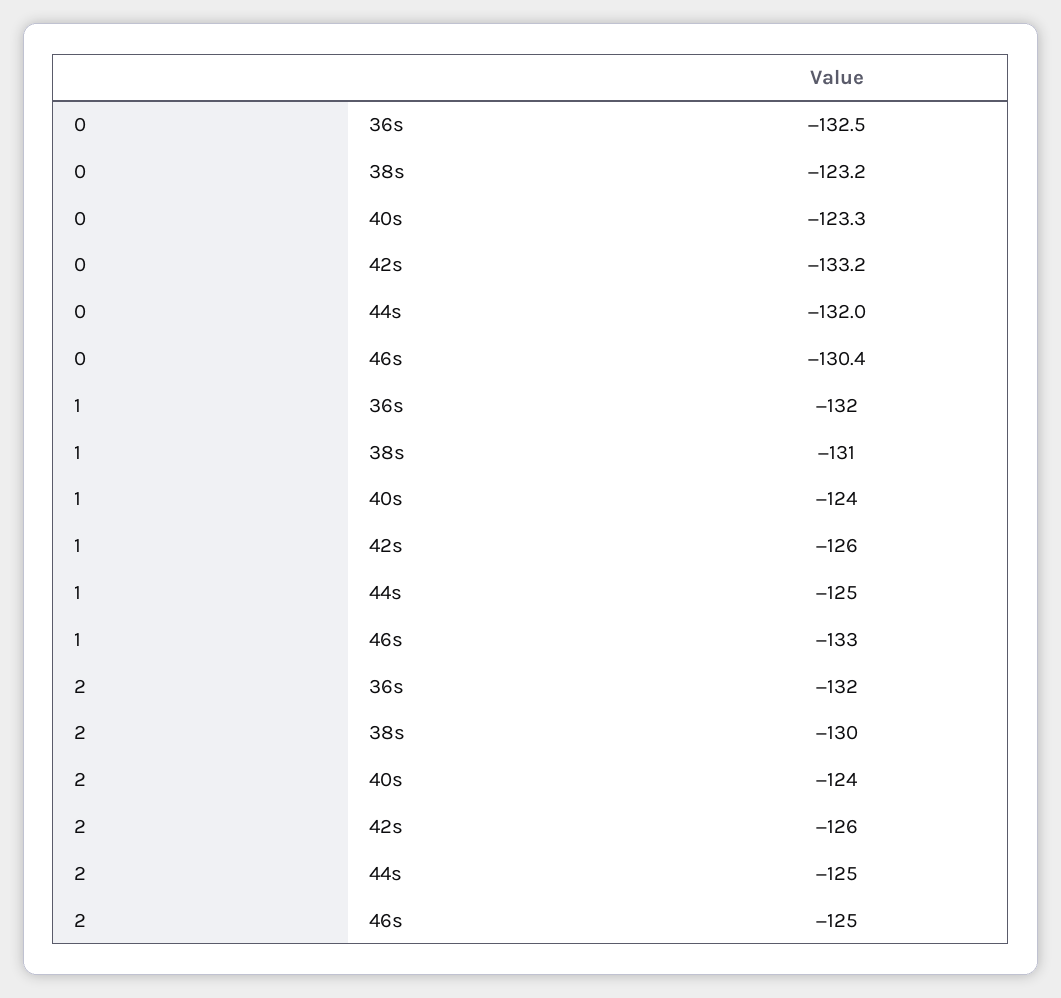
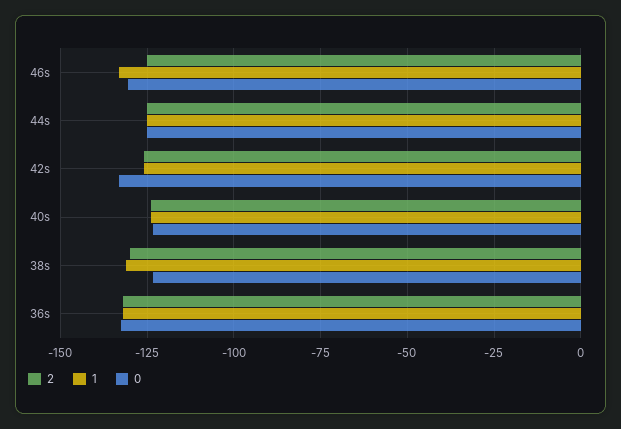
0, 44s: -132 -> -125

